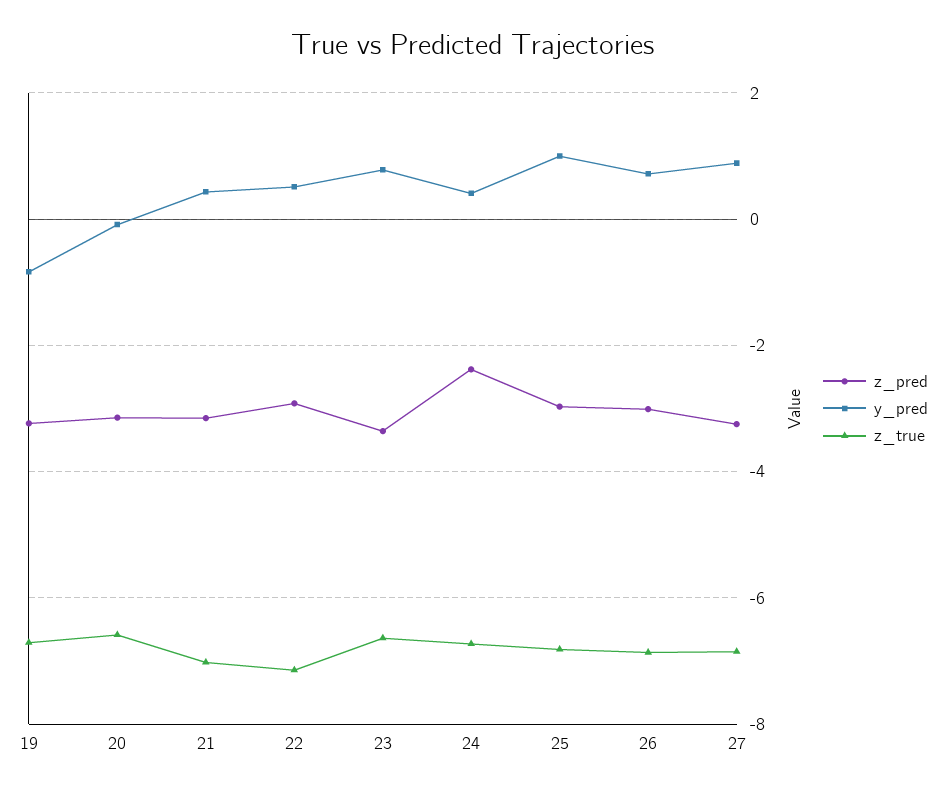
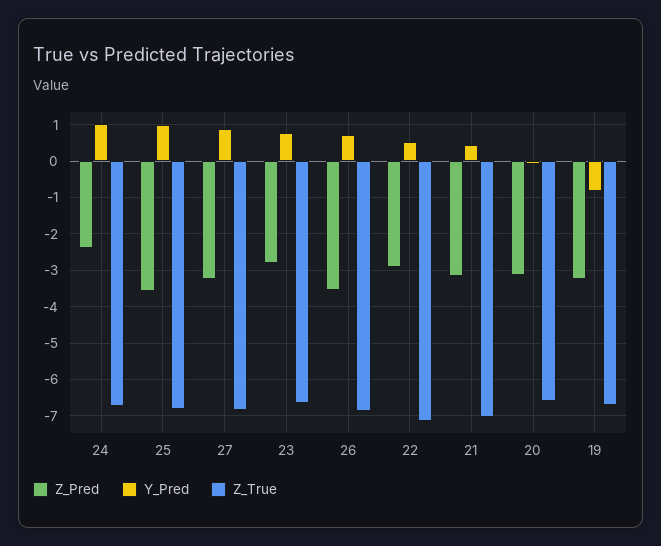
z_pred, 23: -3.4 -> -2.8
y_pred, 24: 0.4 -> 1
z_pred, 25: -3 -> -3.6
z_pred, 26: -3 -> -3.6

